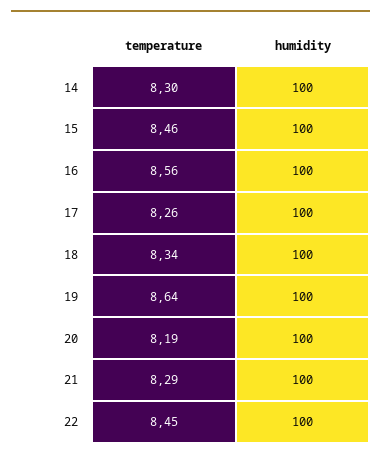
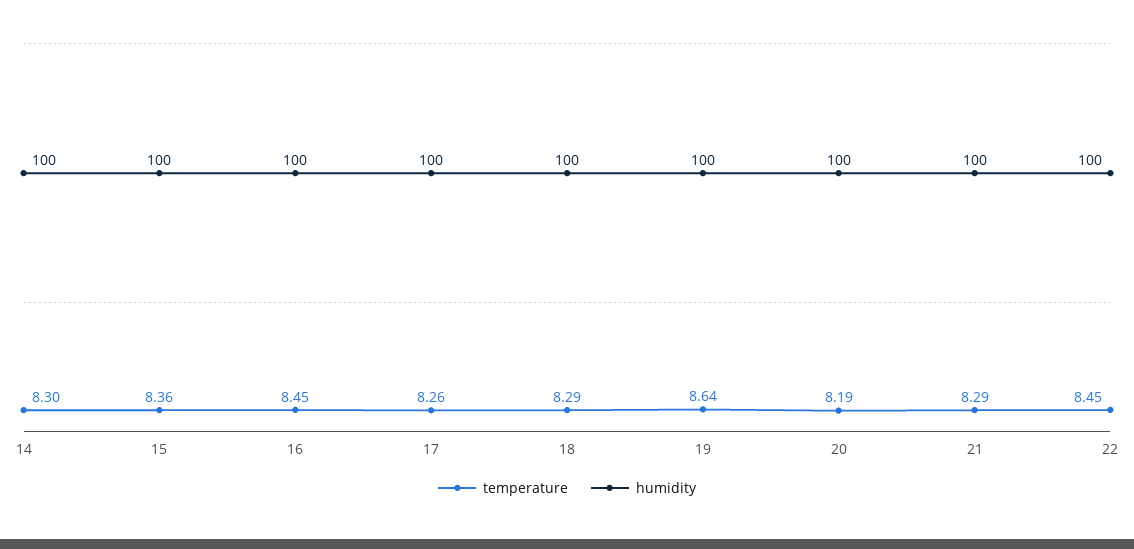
temperature, 15: 8.46 -> 8.36
temperature, 16: 8.56 -> 8.45
temperature, 18: 8.34 -> 8.29

